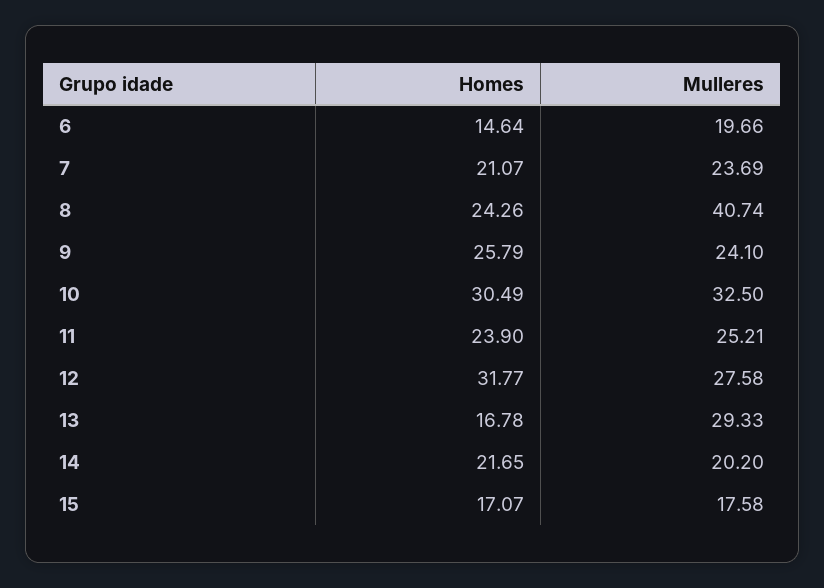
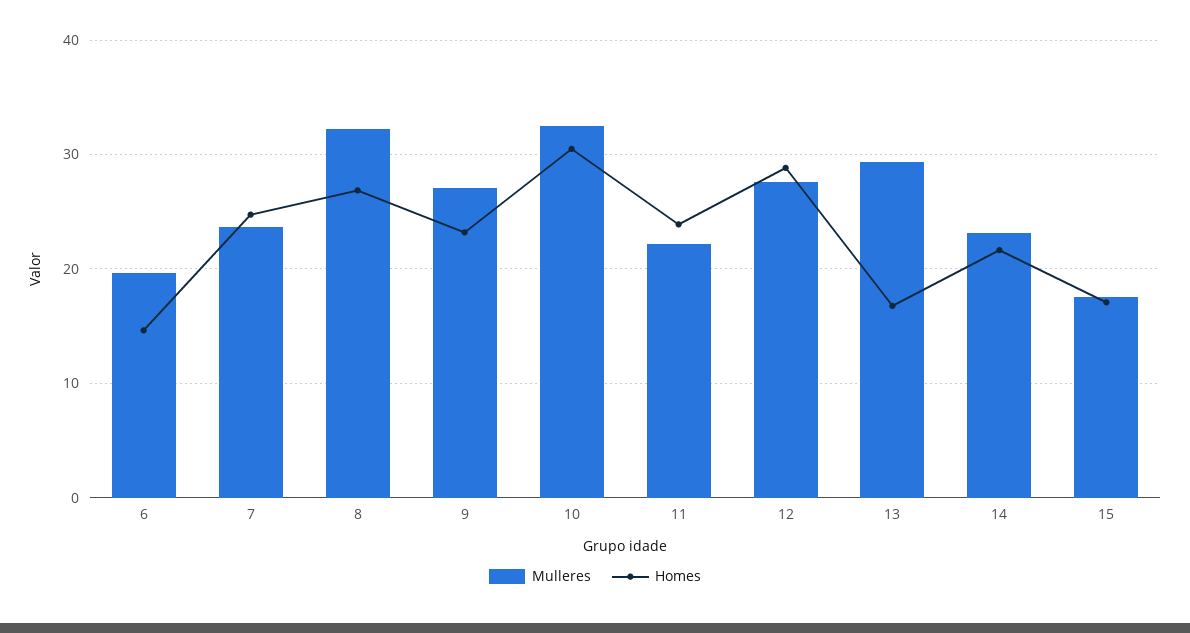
Homes, 7: 21.07 -> 25
Homes, 8: 24.26 -> 27
Mulleres, 8: 40.74 -> 32
Homes, 9: 25.79 -> 23
Mulleres, 9: 24.1 -> 27
Mulleres, 11: 25.21 -> 22
Homes, 12: 31.77 -> 29
Mulleres, 14: 20.2 -> 23

